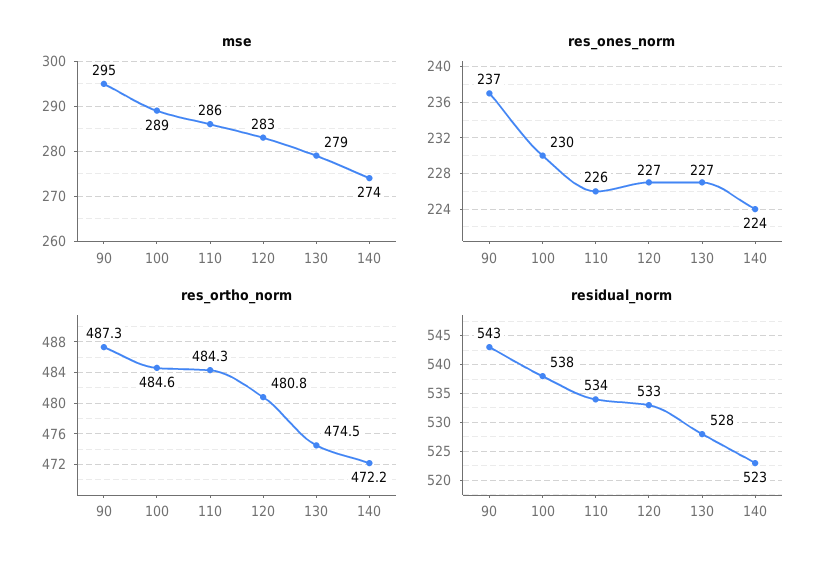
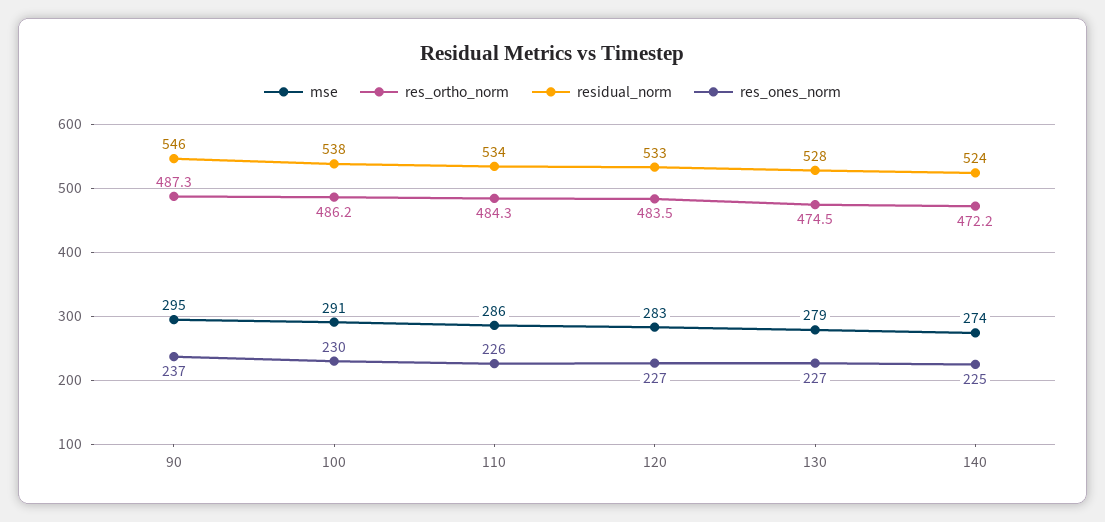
mse, 100: 289 -> 291
res_ones_norm, 140: 224 -> 225
res_ortho_norm, 100: 484.6 -> 486.2
res_ortho_norm, 120: 480.8 -> 483.5
residual_norm, 90: 543 -> 546
residual_norm, 140: 523 -> 524

